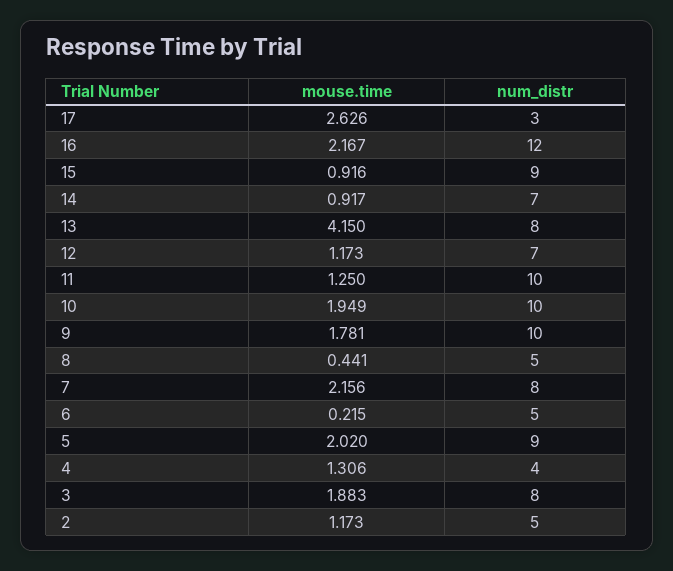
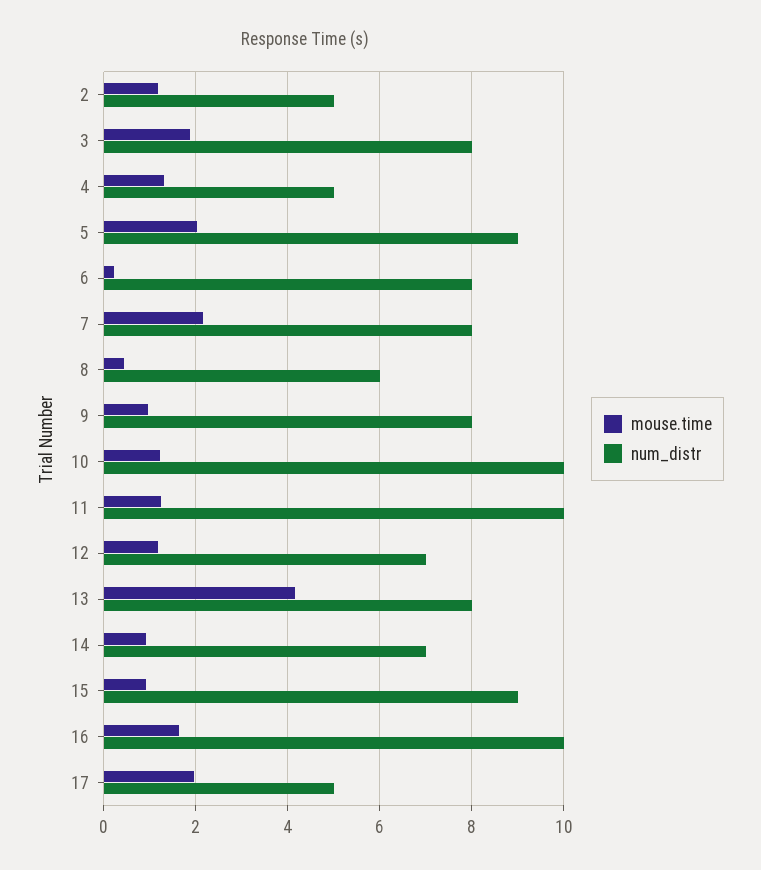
mouse.time, 17: 2.626 -> 2
num_distr, 17: 3 -> 5
mouse.time, 16: 2.167 -> 1.6
num_distr, 16: 12 -> 10
mouse.time, 10: 1.949 -> 1.2
mouse.time, 9: 1.781 -> 1
num_distr, 9: 10 -> 8
num_distr, 8: 5 -> 6
num_distr, 6: 5 -> 8
num_distr, 4: 4 -> 5

